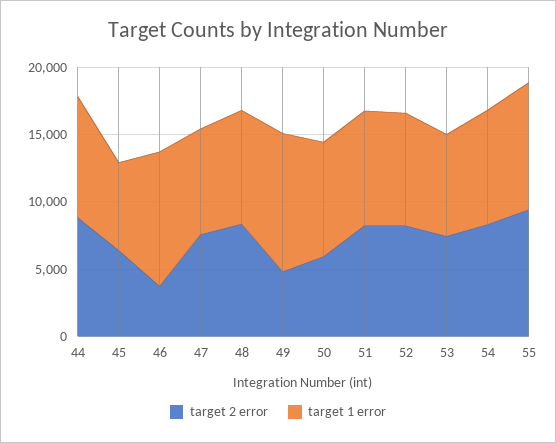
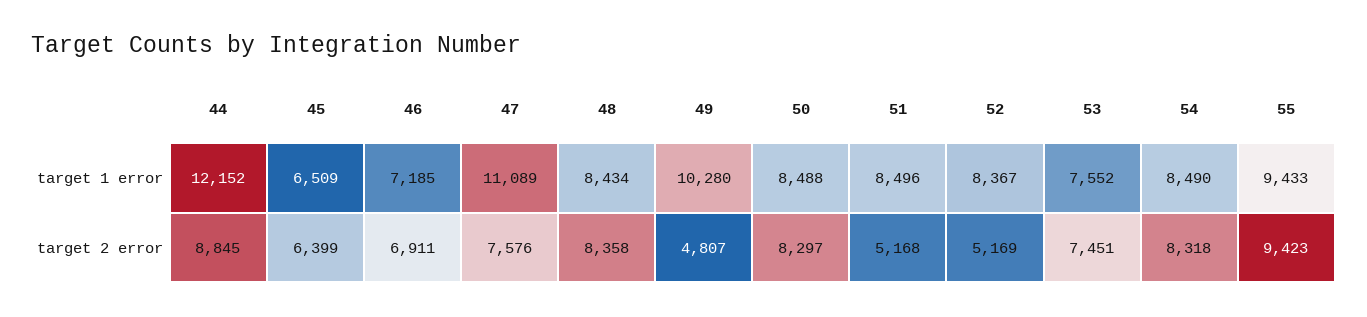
target 1 error, 44: 9000 -> 12152
target 2 error, 46: 4000 -> 6911
target 1 error, 46: 10000 -> 7185
target 1 error, 47: 8000 -> 11089
target 2 error, 50: 6000 -> 8297
target 2 error, 51: 8000 -> 5168
target 2 error, 52: 8000 -> 5169

